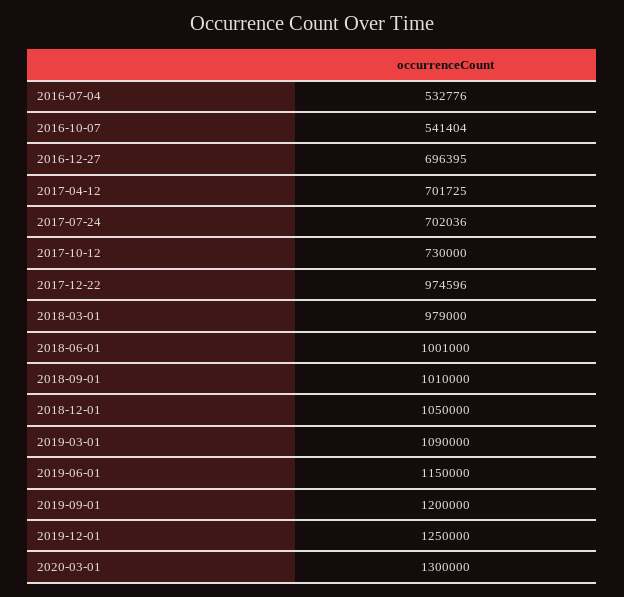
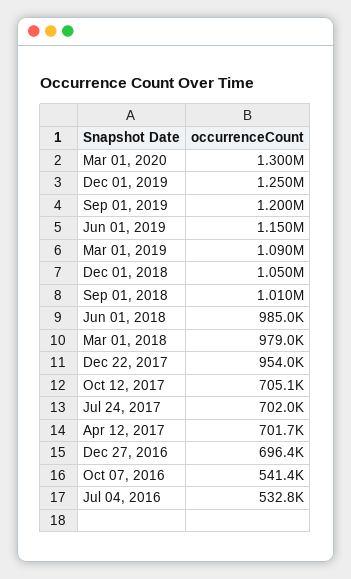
2017-10-12: 730000 -> 705100
2017-12-22: 974596 -> 954000
2018-06-01: 1001000 -> 985000

